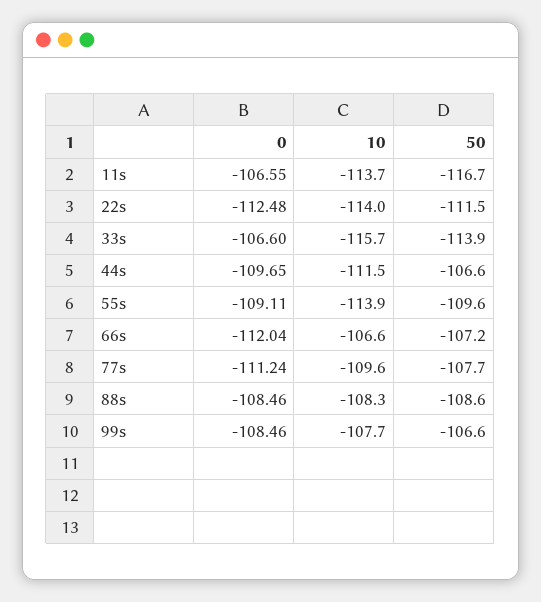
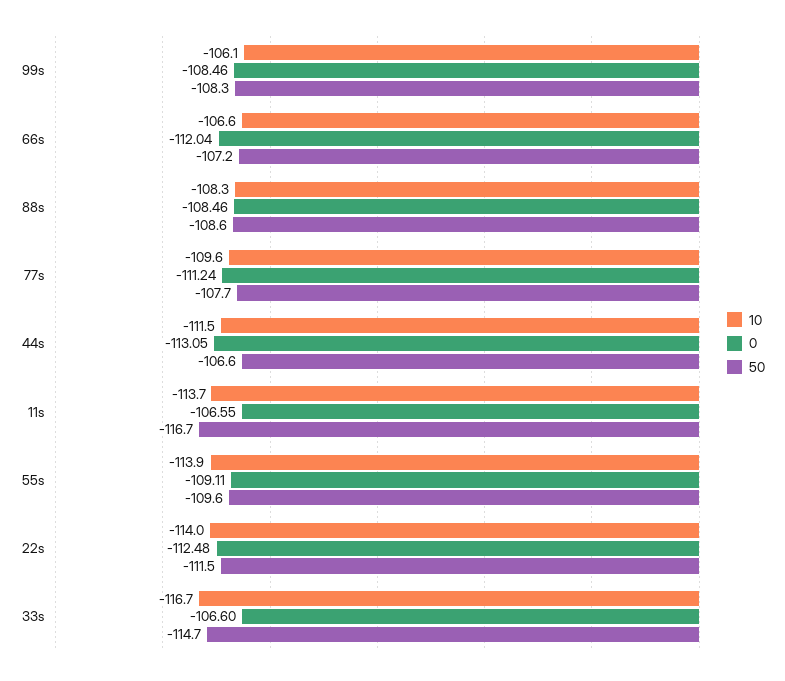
10, 33s: -115.7 -> -116.7
50, 33s: -113.9 -> -114.7
0, 44s: -109.65 -> -113.05
10, 99s: -107.7 -> -106.1
50, 99s: -106.6 -> -108.3

